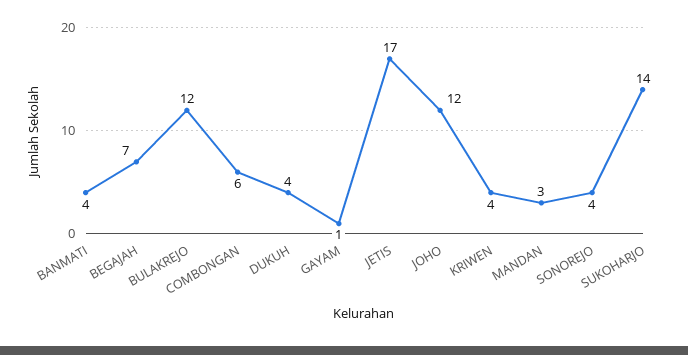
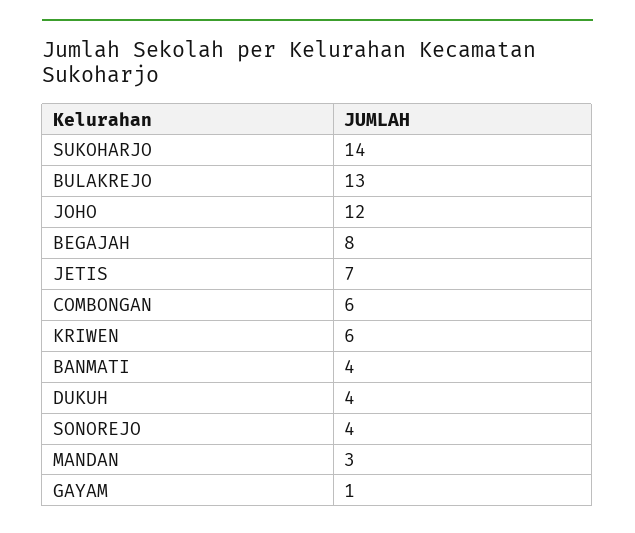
BEGAJAH: 7 -> 8
BULAKREJO: 12 -> 13
JETIS: 17 -> 7
KRIWEN: 4 -> 6

